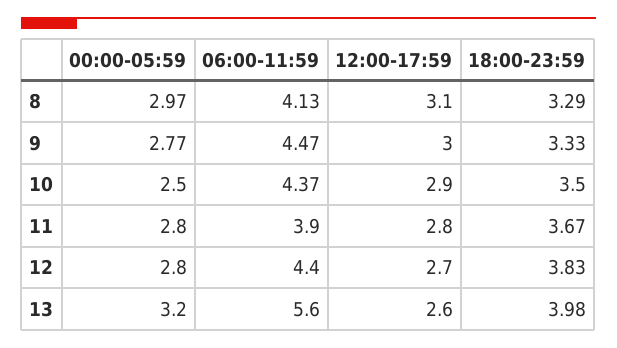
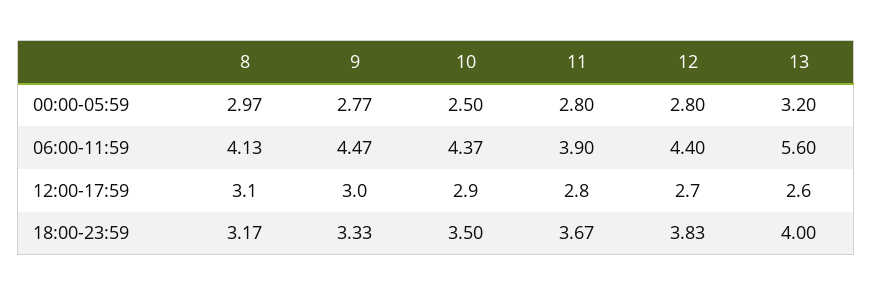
18:00-23:59, 8: 3.29 -> 3.17
18:00-23:59, 13: 3.98 -> 4

